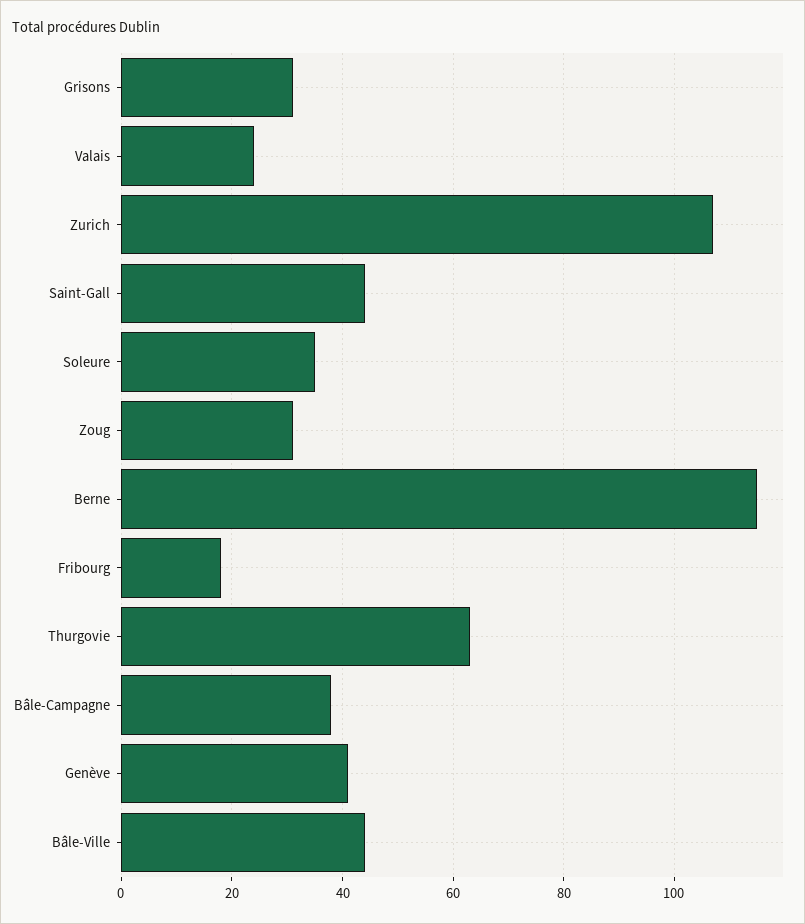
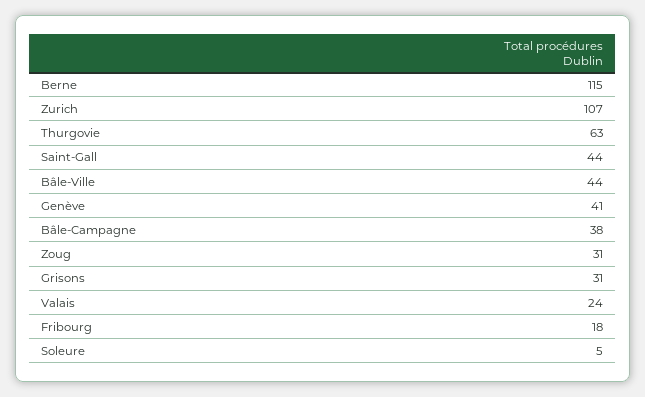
Soleure: 35 -> 5

